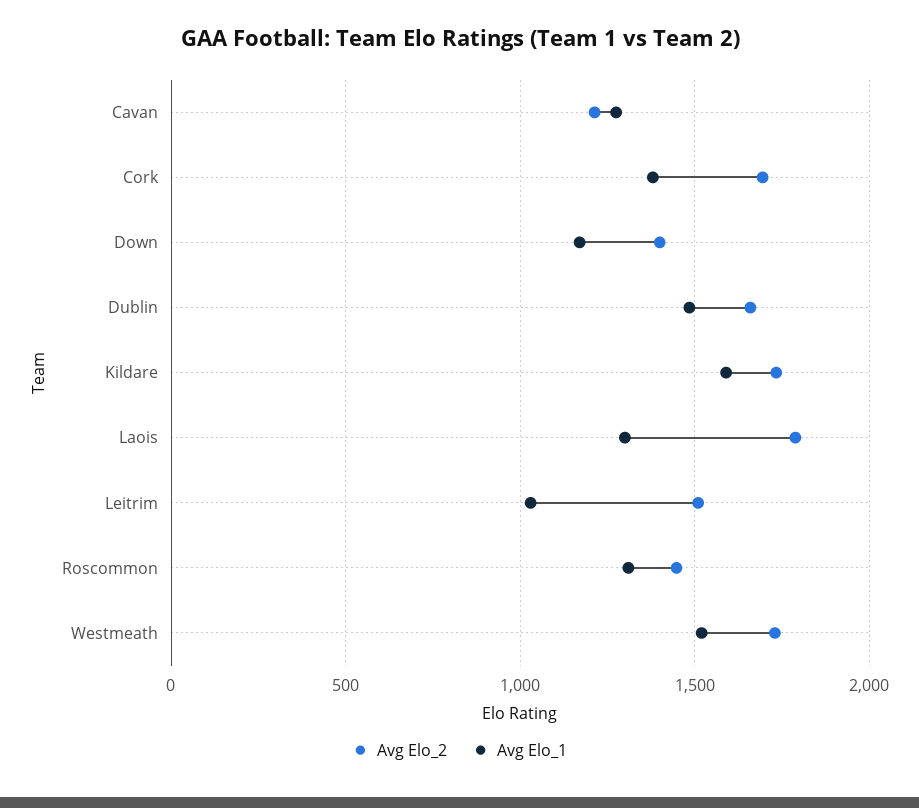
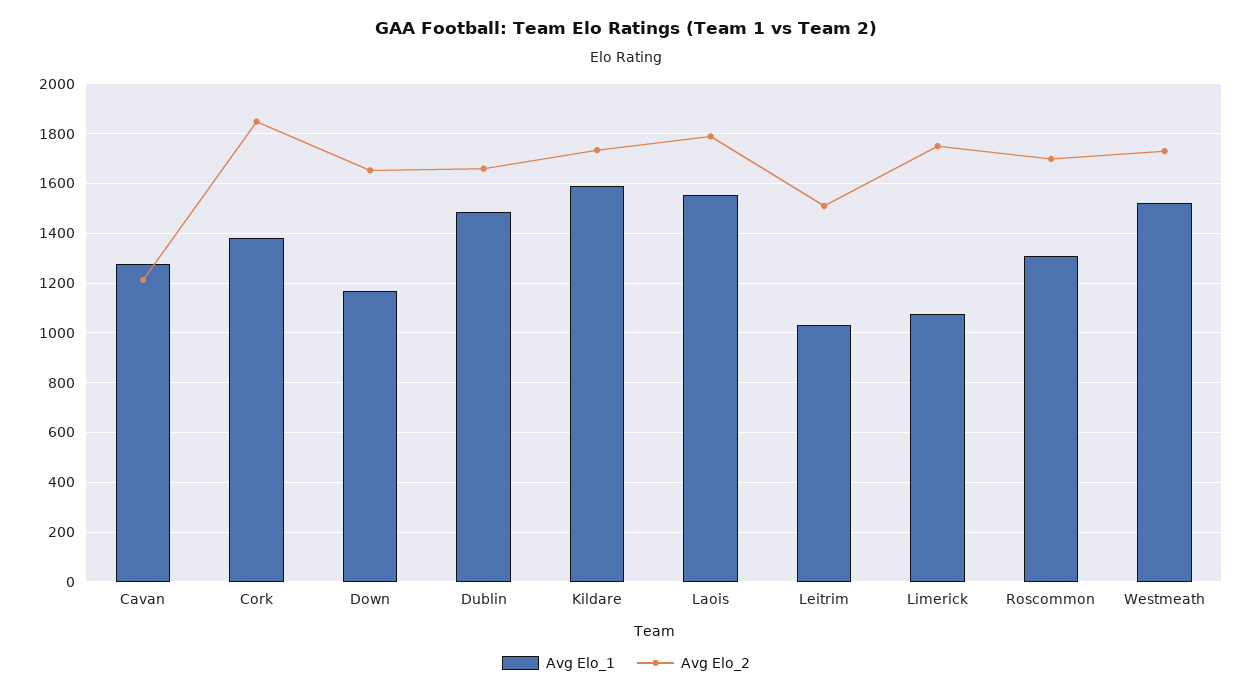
Avg Elo_2, Cork: 1700 -> 1850
Avg Elo_2, Down: 1400 -> 1650
Avg Elo_1, Laois: 1300 -> 1550
Avg Elo_2, Roscommon: 1450 -> 1700
Avg Elo_1, Limerick: none -> 1075
Avg Elo_2, Limerick: none -> 1750

